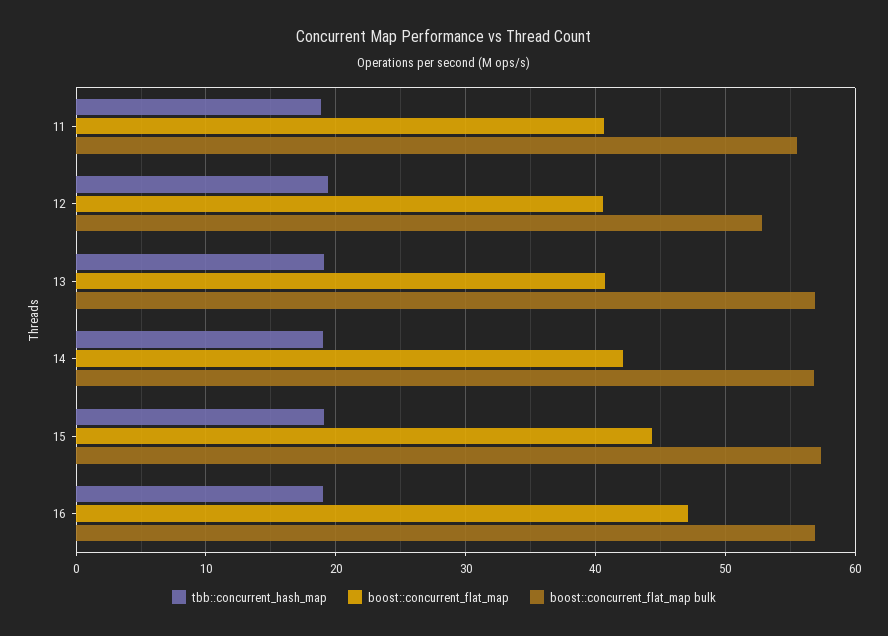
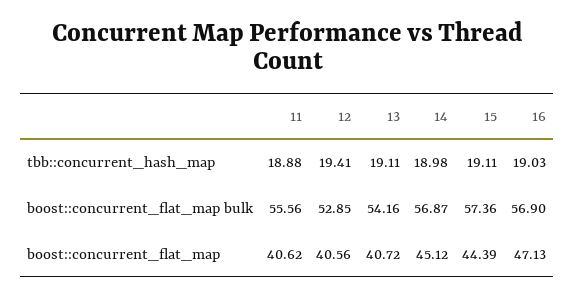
boost::concurrent_flat_map bulk, 13: 57 -> 54.16
boost::concurrent_flat_map, 14: 42 -> 45.12

